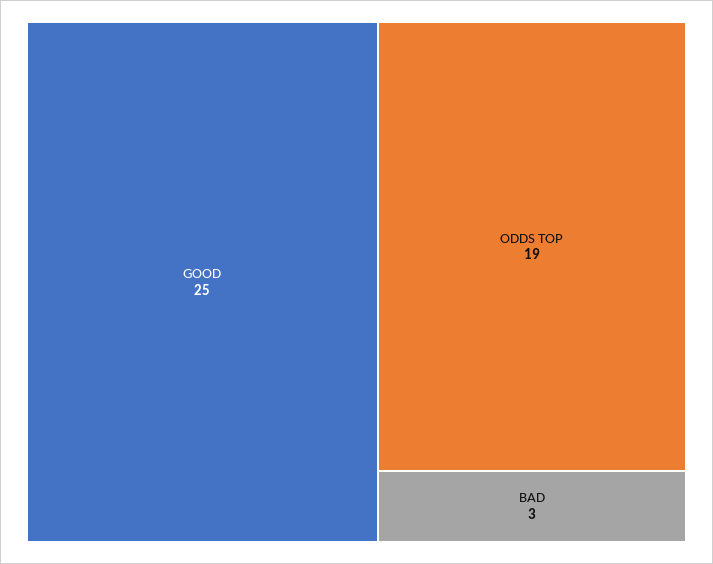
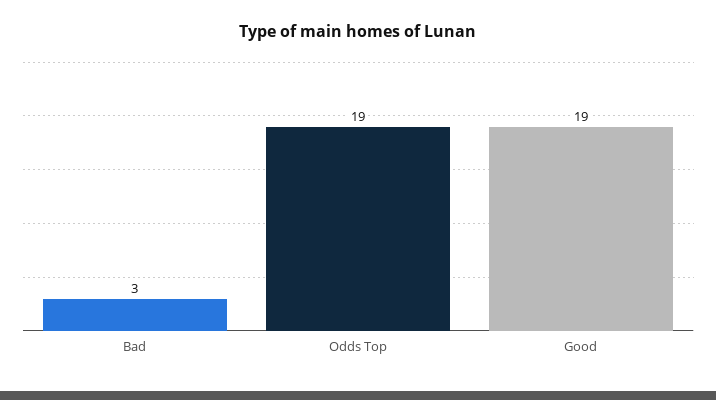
GOOD: 25 -> 19

